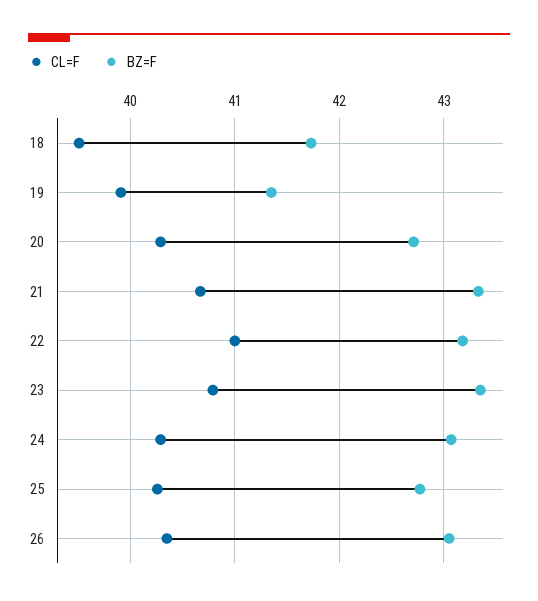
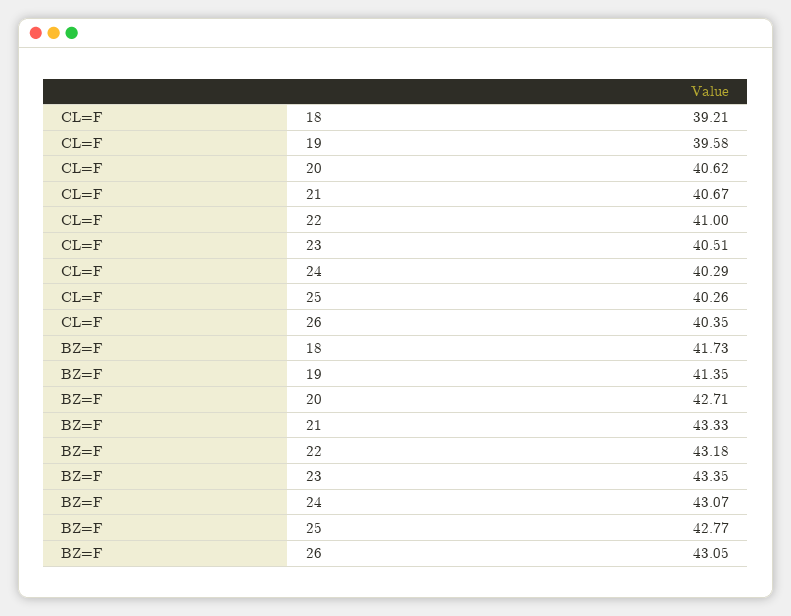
CL=F, 18: 39.5 -> 39.21
CL=F, 19: 39.9 -> 39.58
CL=F, 20: 40.3 -> 40.62
CL=F, 23: 40.8 -> 40.51

